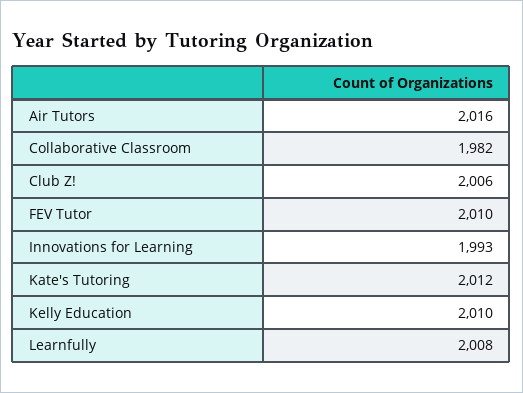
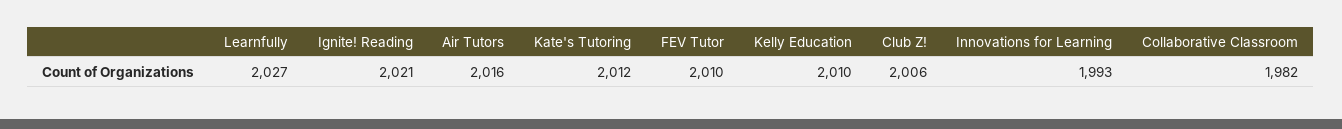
Learnfully: 2008 -> 2027
Ignite! Reading: none -> 2021

